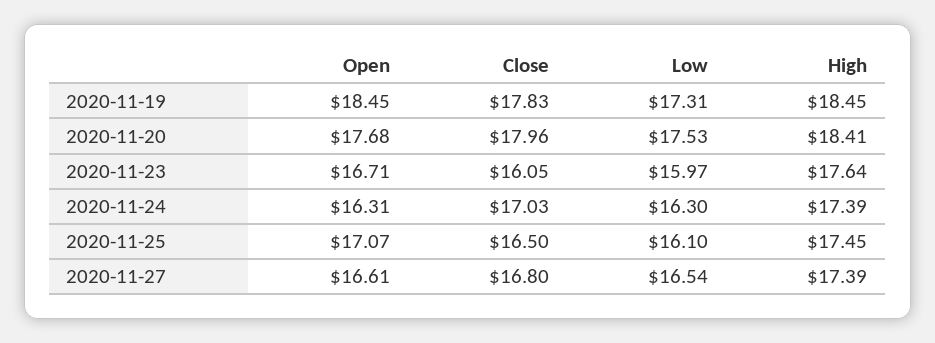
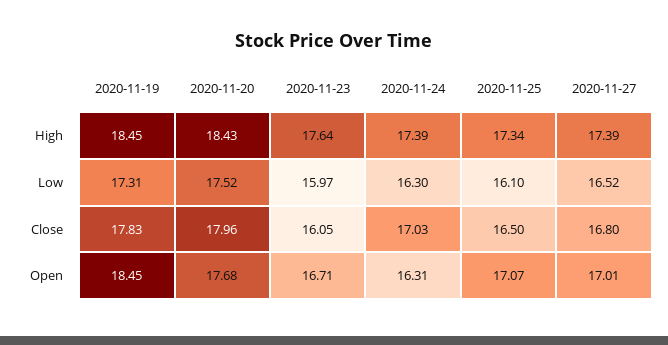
Low, 2020-11-20: 17.53 -> 17.52
High, 2020-11-20: 18.41 -> 18.43
High, 2020-11-25: 17.45 -> 17.34
Open, 2020-11-27: 16.61 -> 17.01
Low, 2020-11-27: 16.54 -> 16.52

